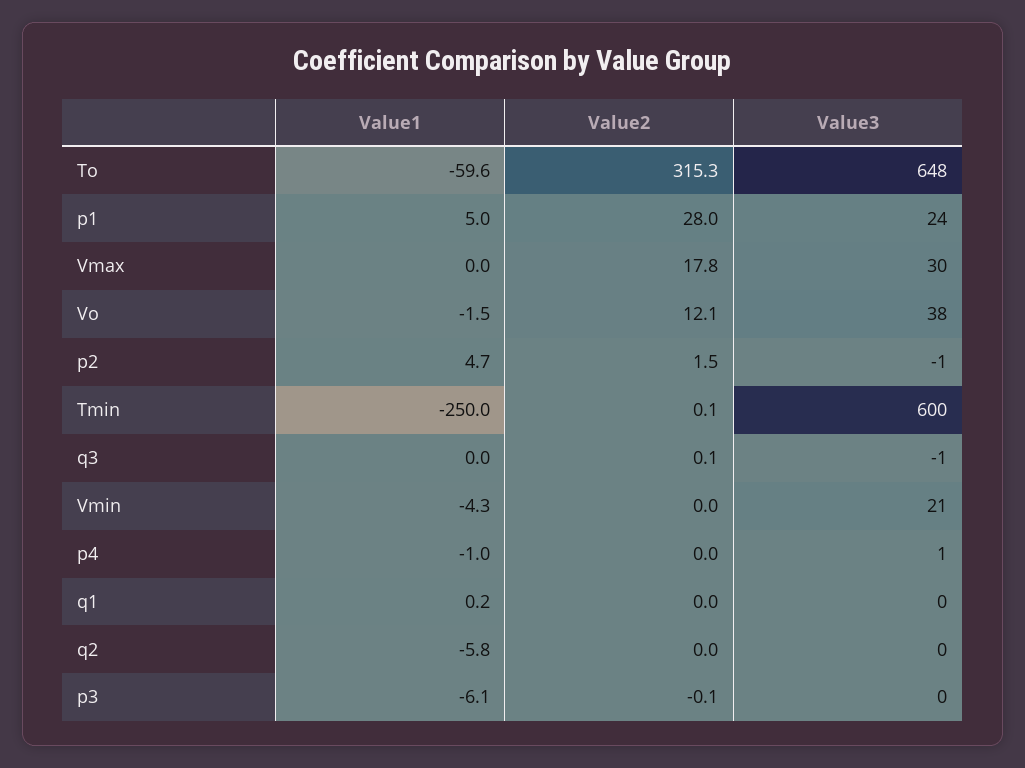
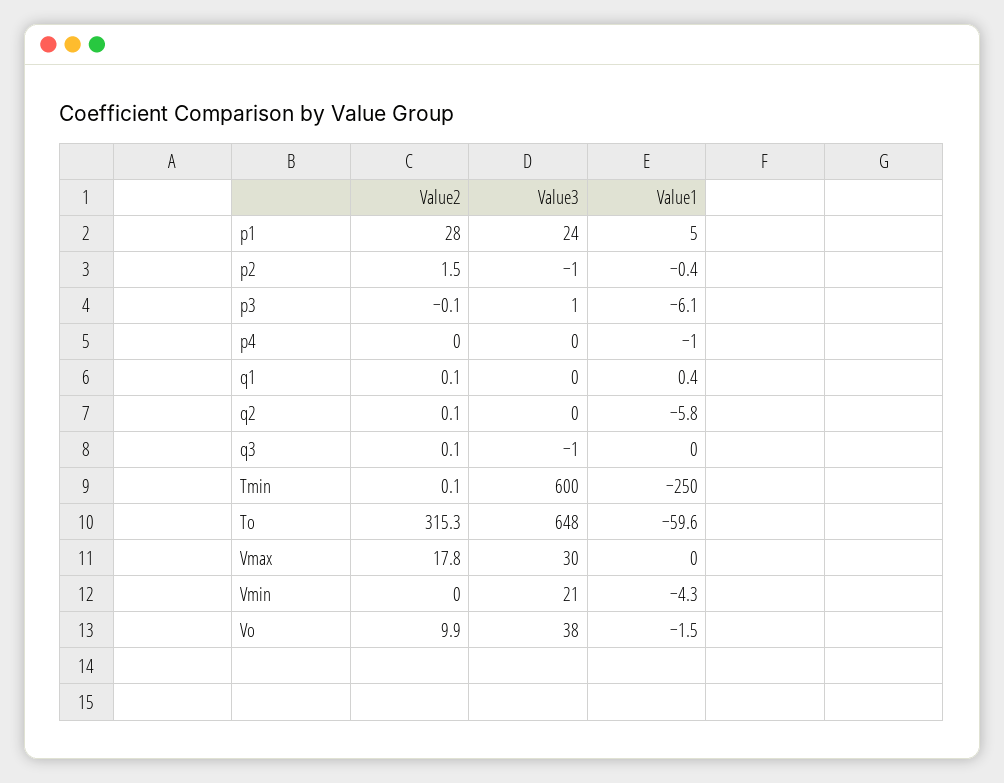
Value2, Vo: 12.1 -> 9.9
Value1, p2: 4.7 -> -0.4
Value3, p4: 1 -> 0
Value1, q1: 0.2 -> 0.4
Value2, q1: 0 -> 0.1
Value2, q2: 0 -> 0.1
Value3, p3: 0 -> 1

